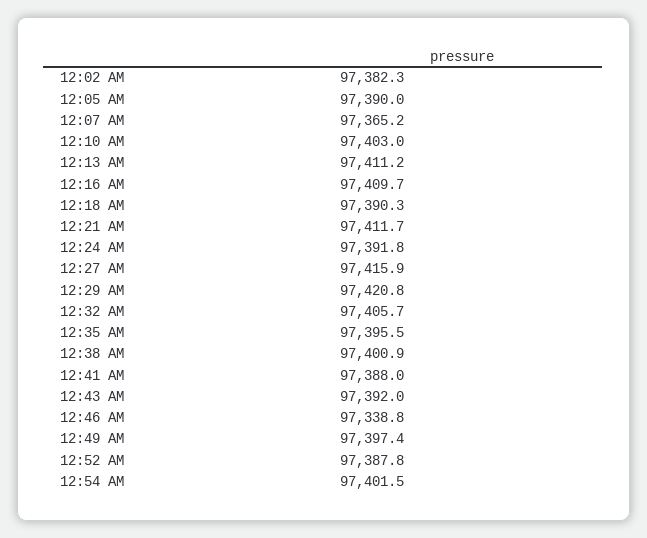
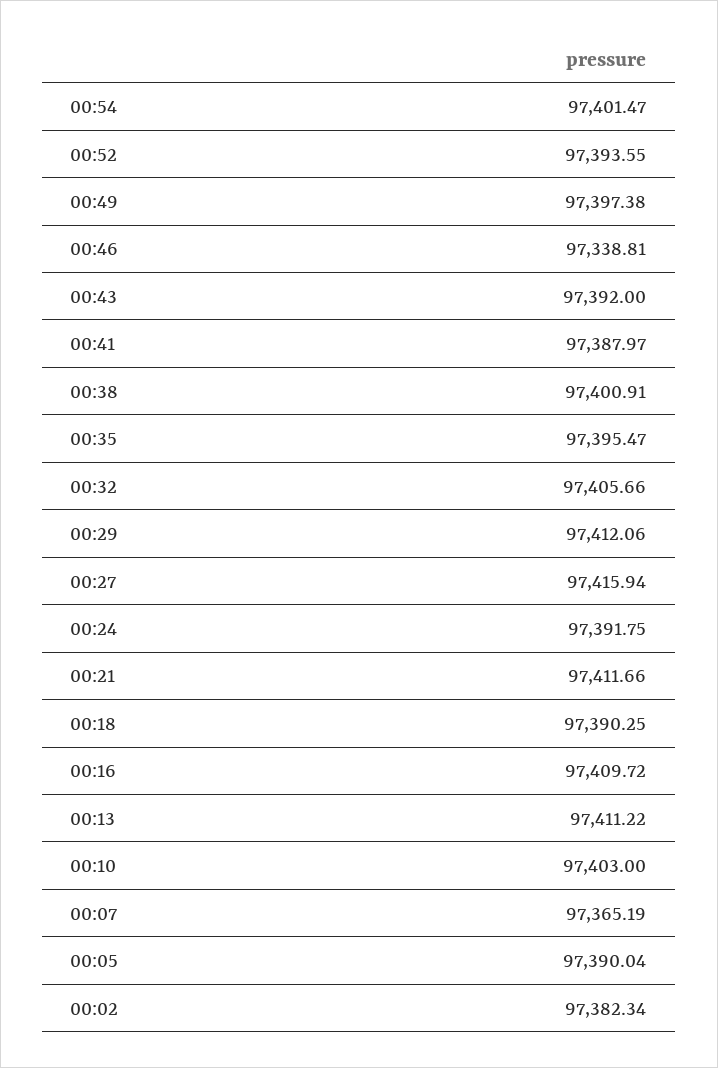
12:29 AM: 97420.8 -> 97412.06
12:52 AM: 97387.8 -> 97393.55

